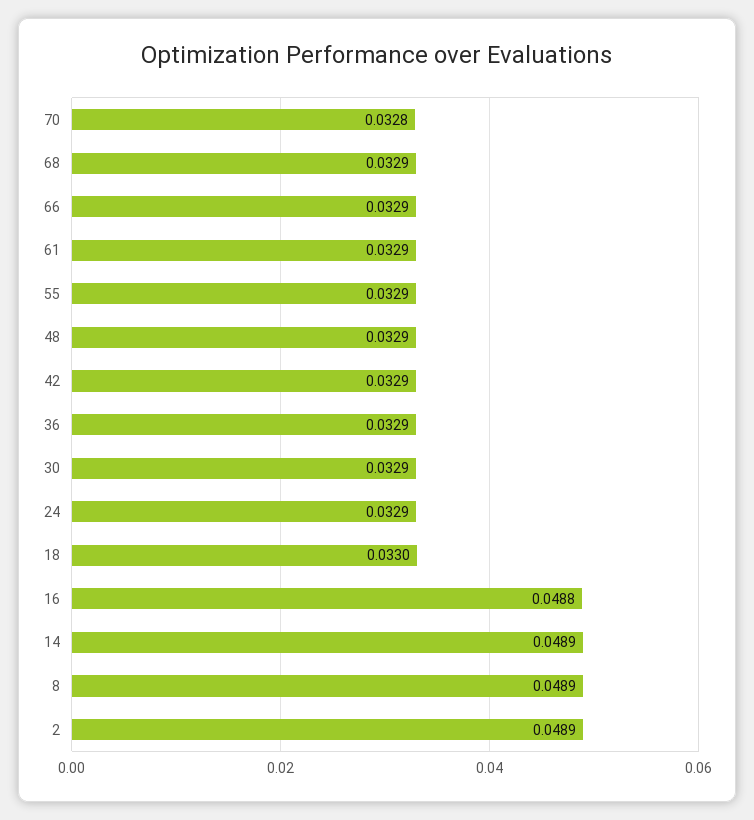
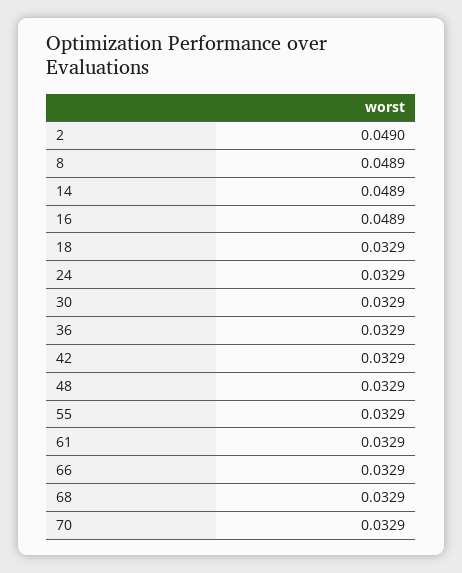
70: 0.0328 -> 0.0329
18: 0.033 -> 0.0329
16: 0.0488 -> 0.0489
2: 0.0489 -> 0.049

